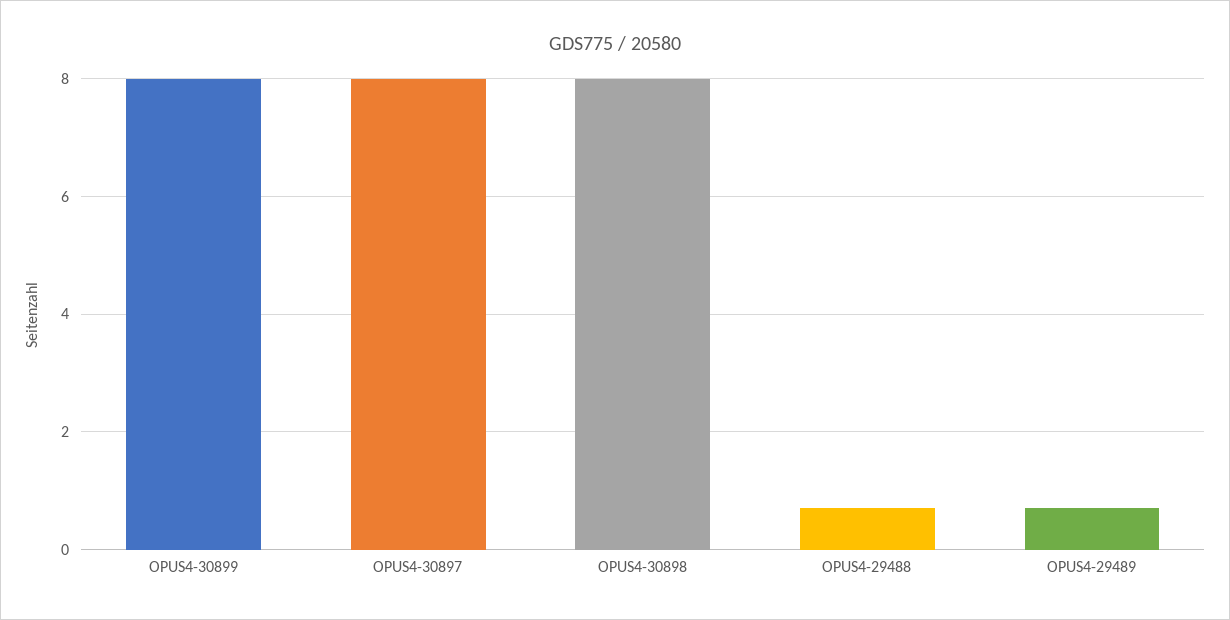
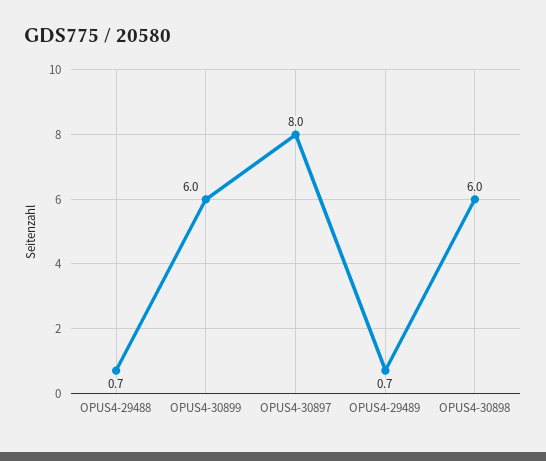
OPUS4-30899: 8 -> 6
OPUS4-30898: 8 -> 6

